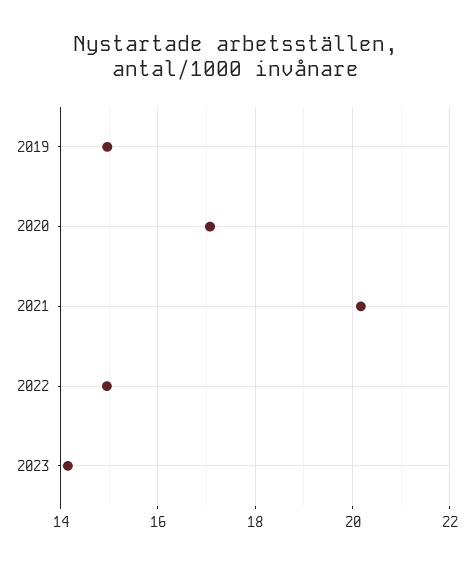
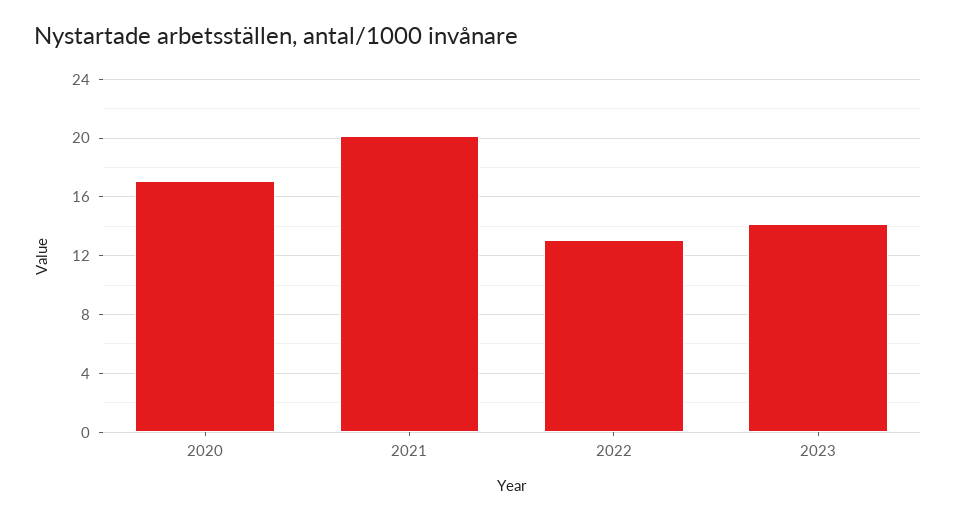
2019: 15 -> none
2022: 15 -> 13

